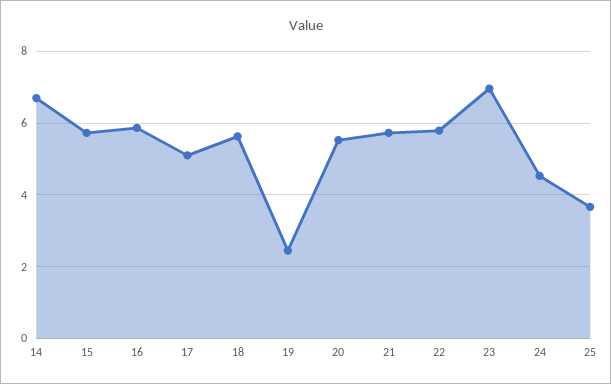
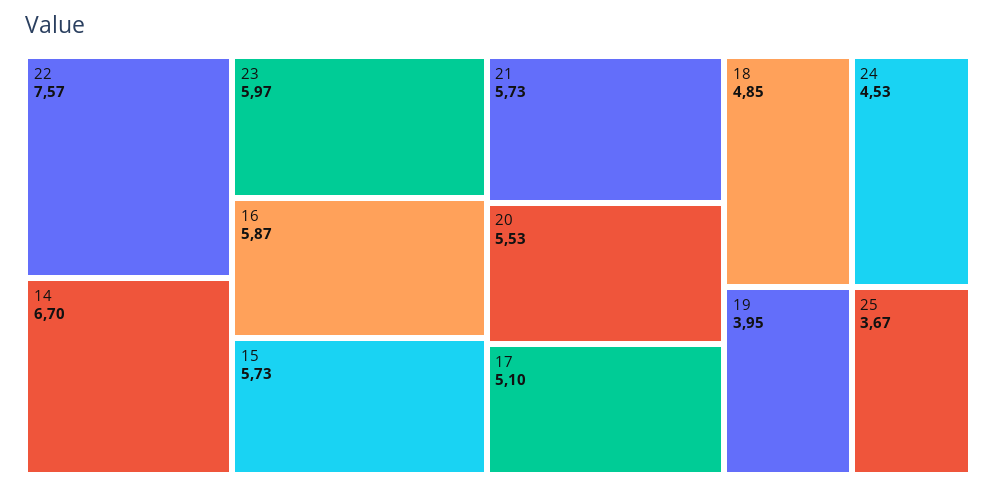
18: 5.6 -> 4.85
19: 2.4 -> 3.95
22: 5.8 -> 7.57
23: 7 -> 5.97

